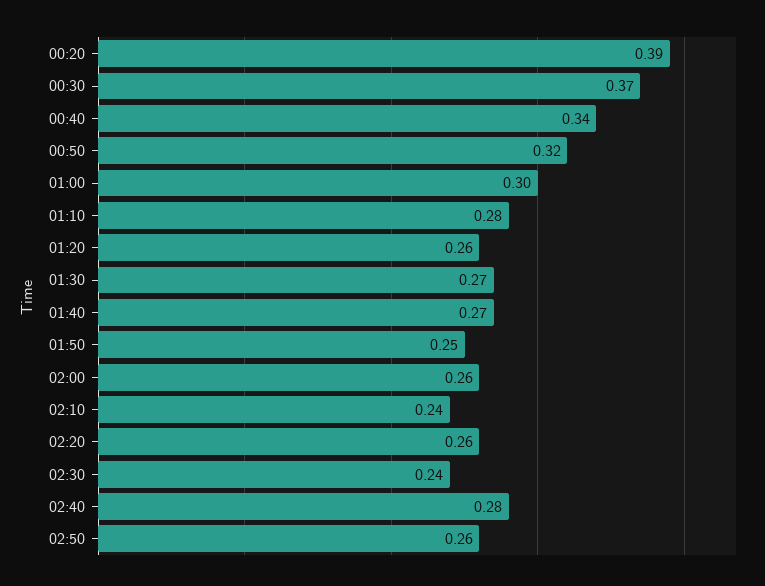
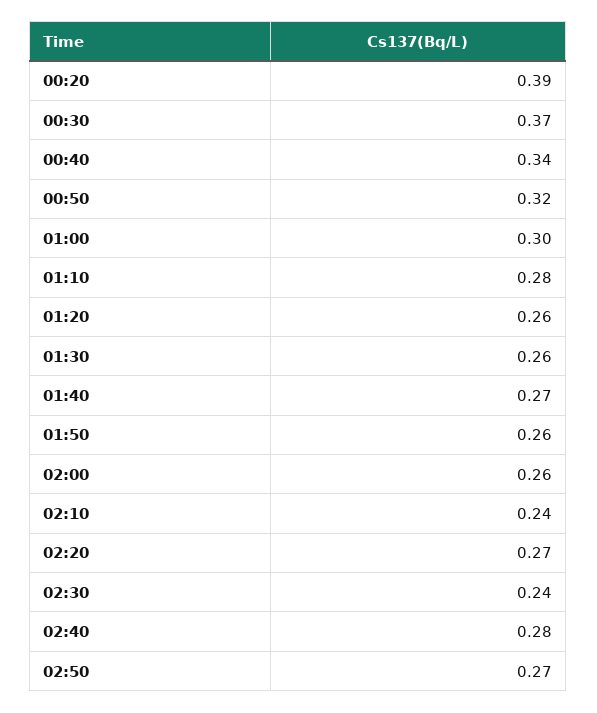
01:30: 0.27 -> 0.26
01:50: 0.25 -> 0.26
02:20: 0.26 -> 0.27
02:50: 0.26 -> 0.27

